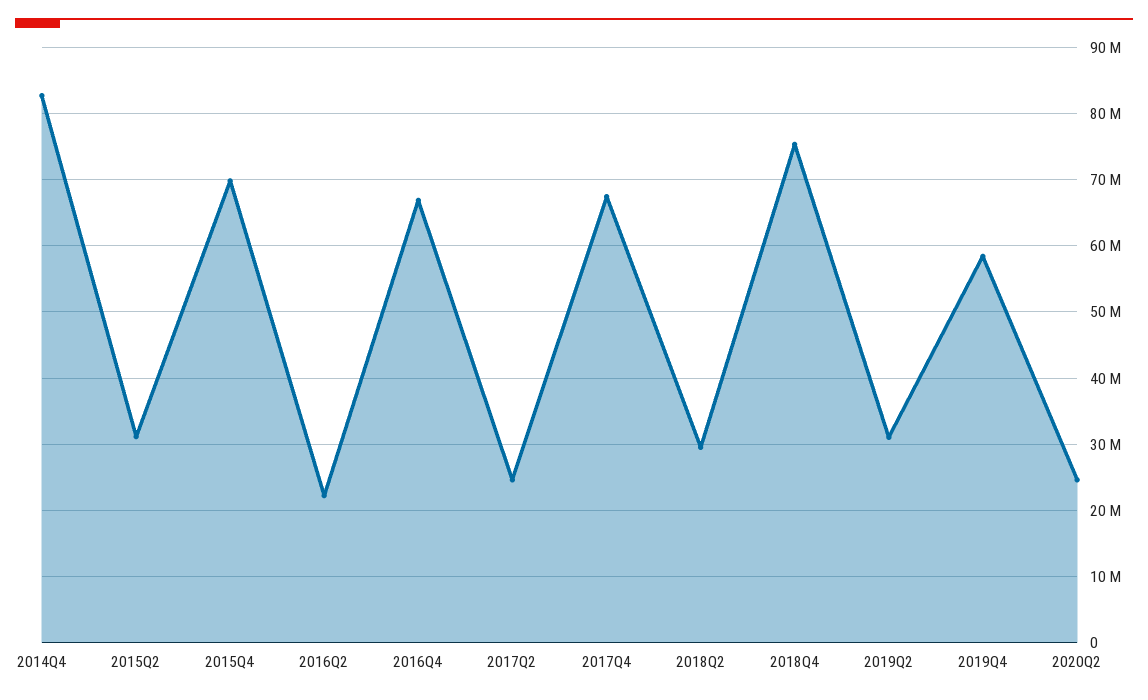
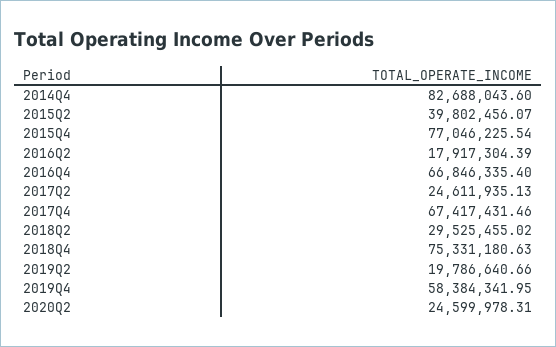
2015Q2: 31000000 -> 39802456.07
2015Q4: 70000000 -> 77046225.54
2016Q2: 22000000 -> 17917304.39
2019Q2: 31000000 -> 19786640.66

